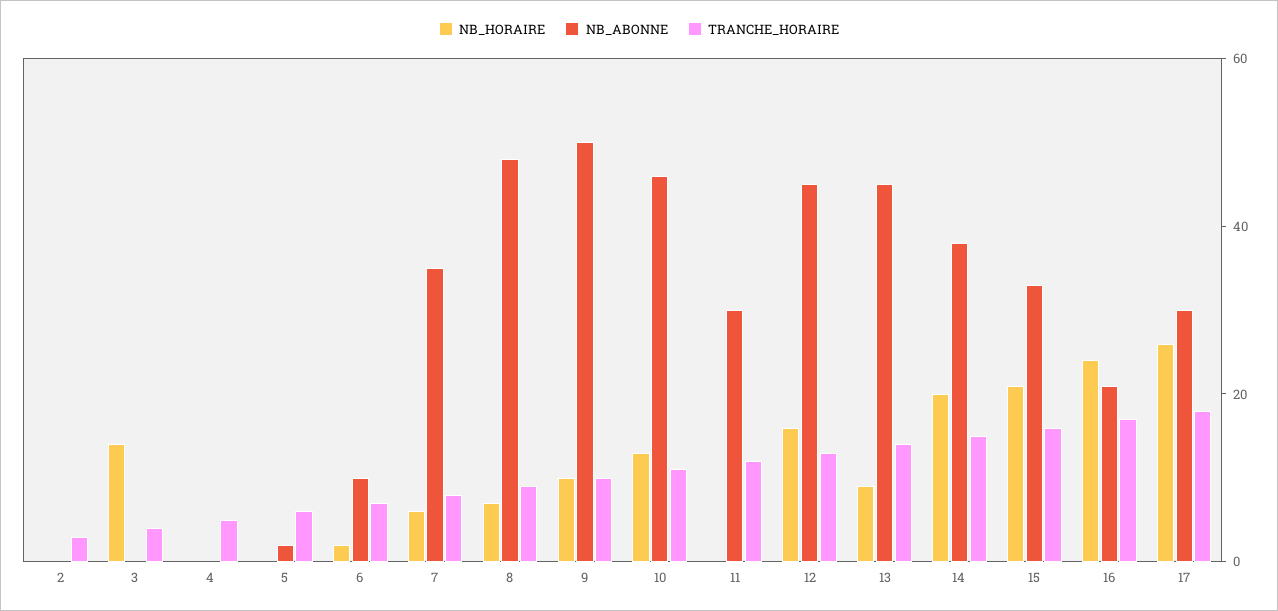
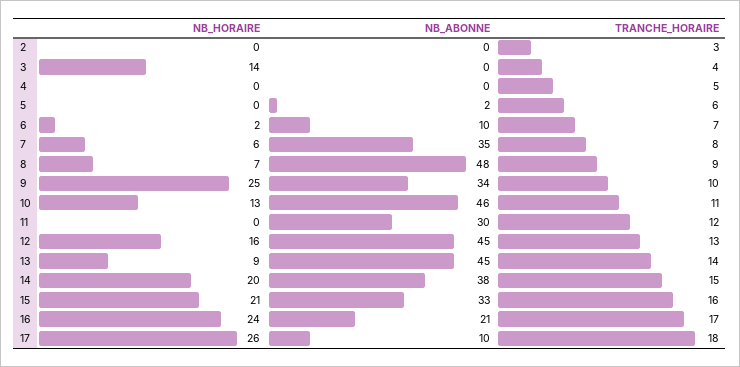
NB_HORAIRE, 9: 10 -> 25
NB_ABONNE, 9: 50 -> 34
NB_ABONNE, 17: 30 -> 10

